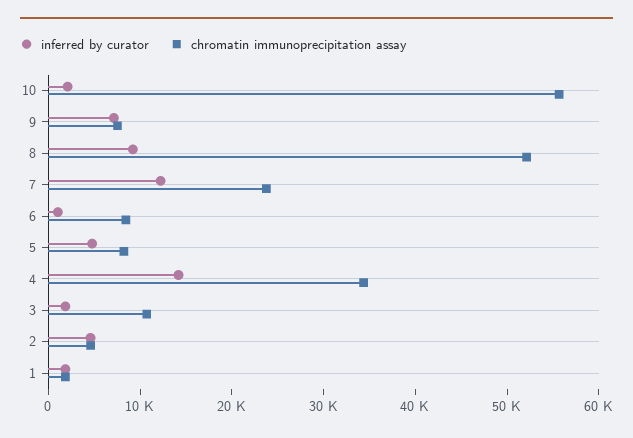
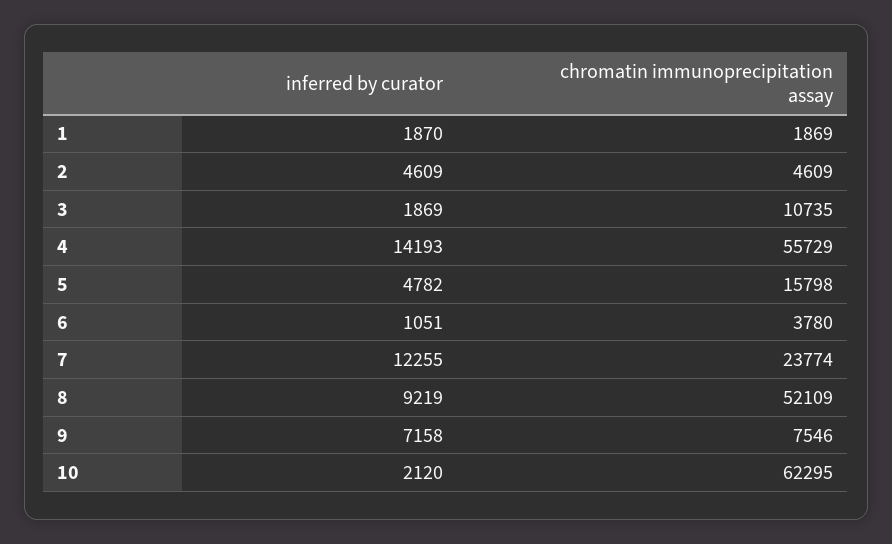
chromatin immunoprecipitation assay, 10: 56000 -> 62295
chromatin immunoprecipitation assay, 6: 8000 -> 3780
chromatin immunoprecipitation assay, 5: 8000 -> 15798
chromatin immunoprecipitation assay, 4: 34000 -> 55729

